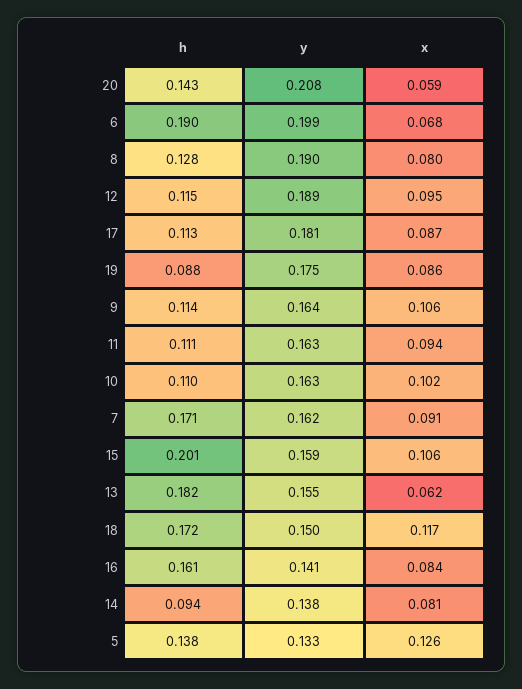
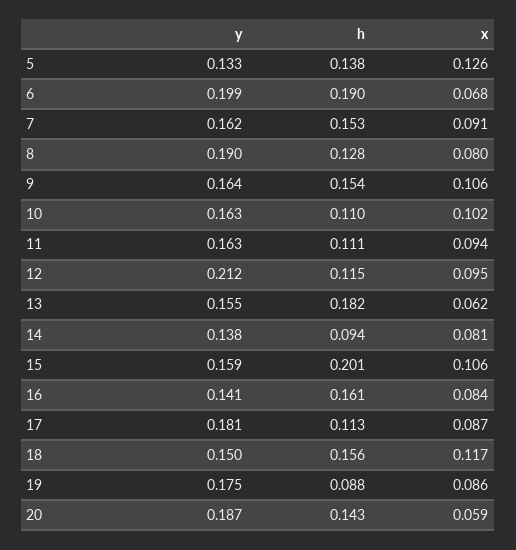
y, 20: 0.208 -> 0.187
y, 12: 0.189 -> 0.212
h, 9: 0.114 -> 0.154
h, 7: 0.171 -> 0.153
h, 18: 0.172 -> 0.156

